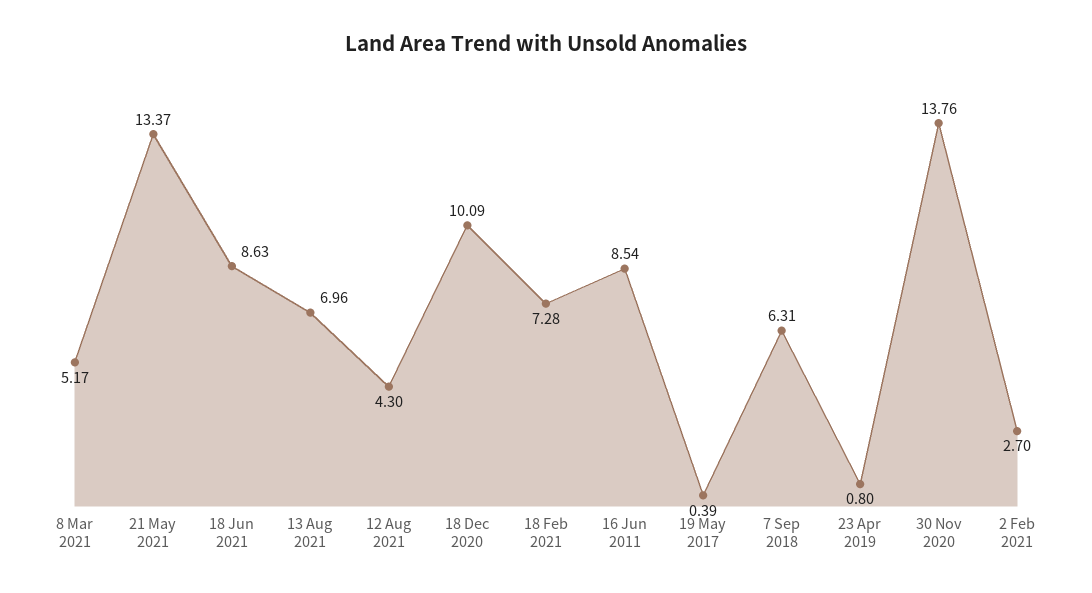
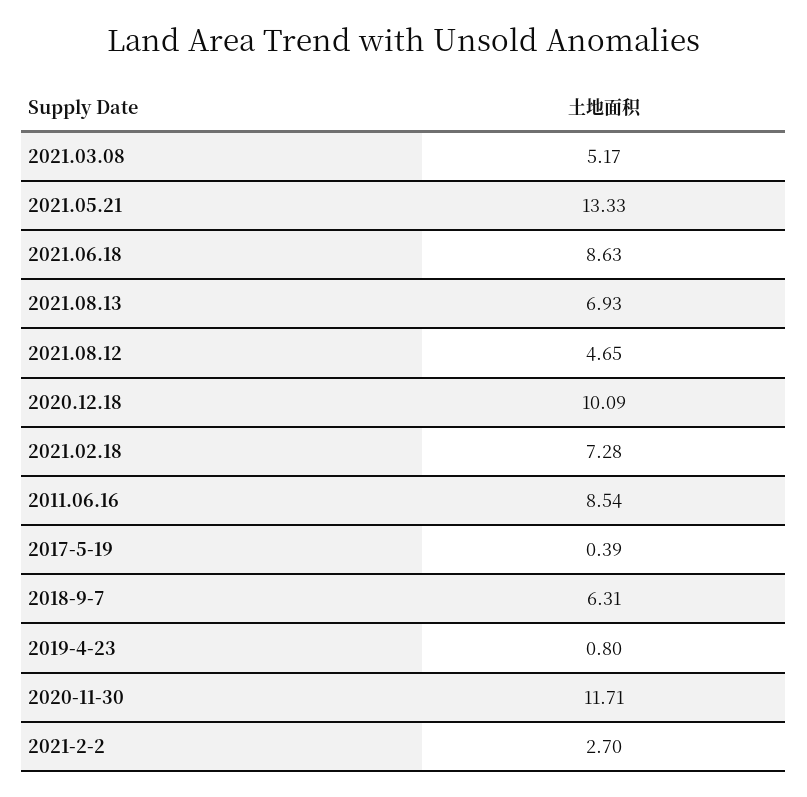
21 May 2021: 13.37 -> 13.33
13 Aug 2021: 6.96 -> 6.93
12 Aug 2021: 4.3 -> 4.65
30 Nov 2020: 13.76 -> 11.71

